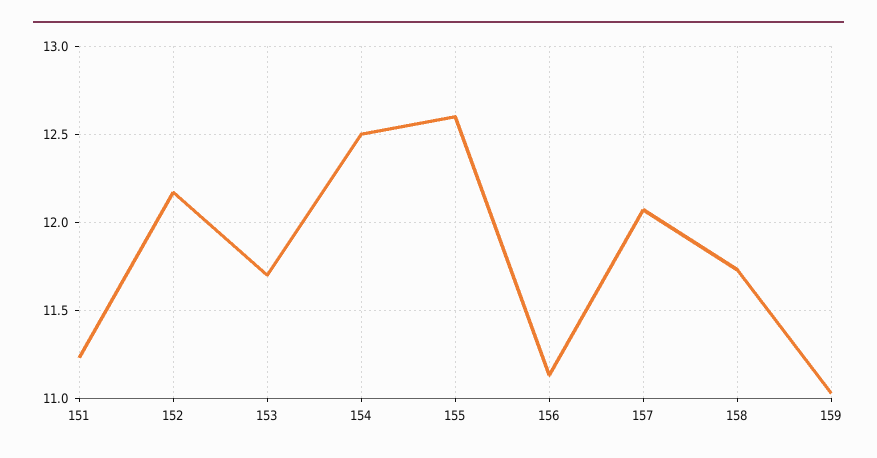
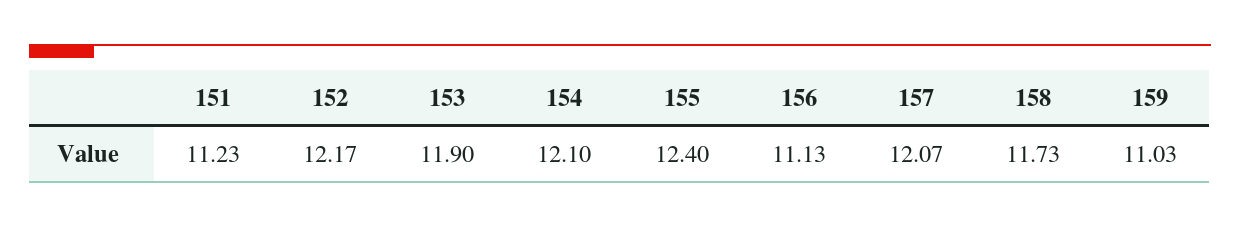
153: 11.7 -> 11.9
154: 12.5 -> 12.1
155: 12.6 -> 12.4

